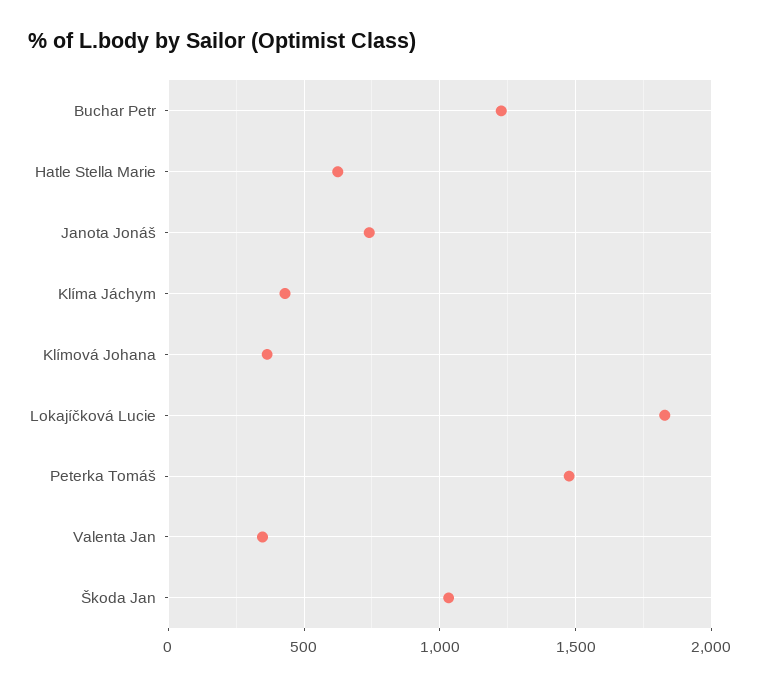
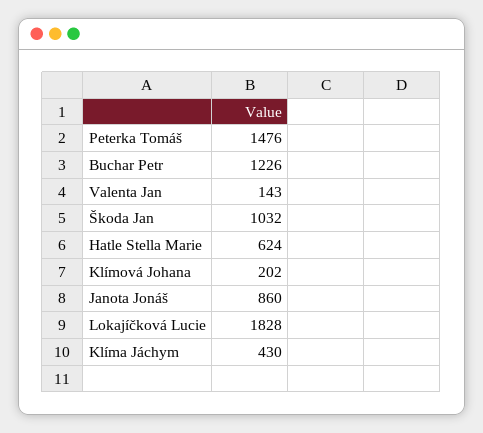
Janota Jonáš: 750 -> 860
Klímová Johana: 350 -> 202
Valenta Jan: 350 -> 143

